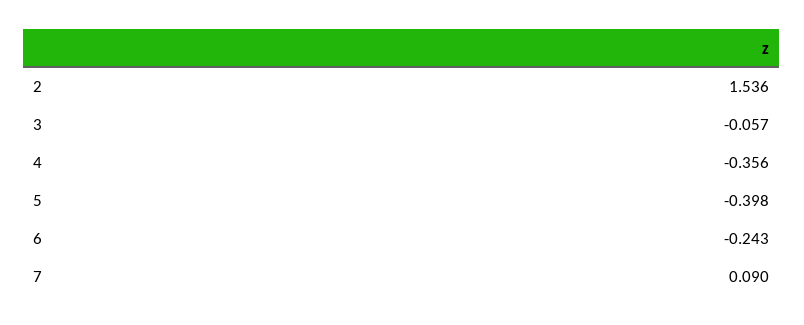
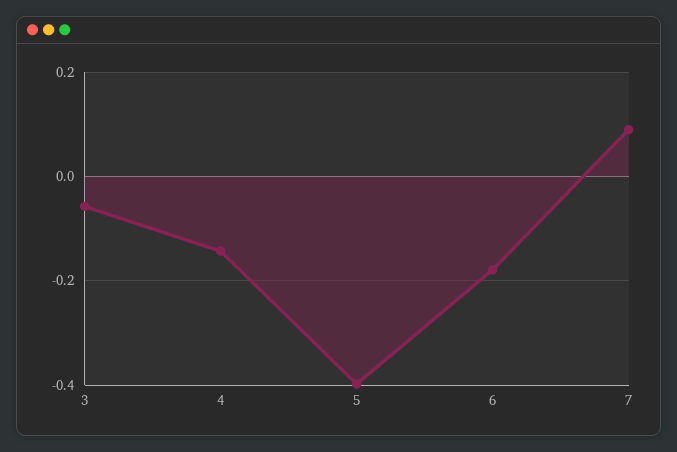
2: 1.536 -> none
4: -0.356 -> -0.14
6: -0.243 -> -0.18

